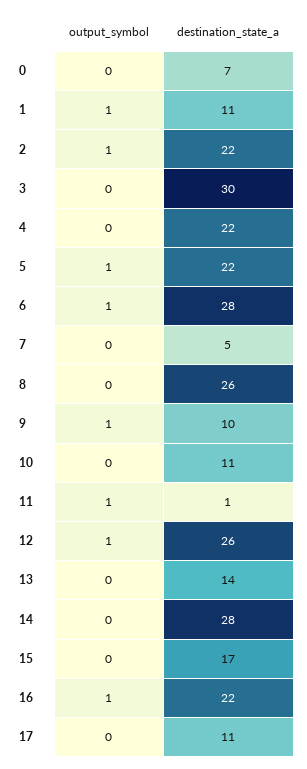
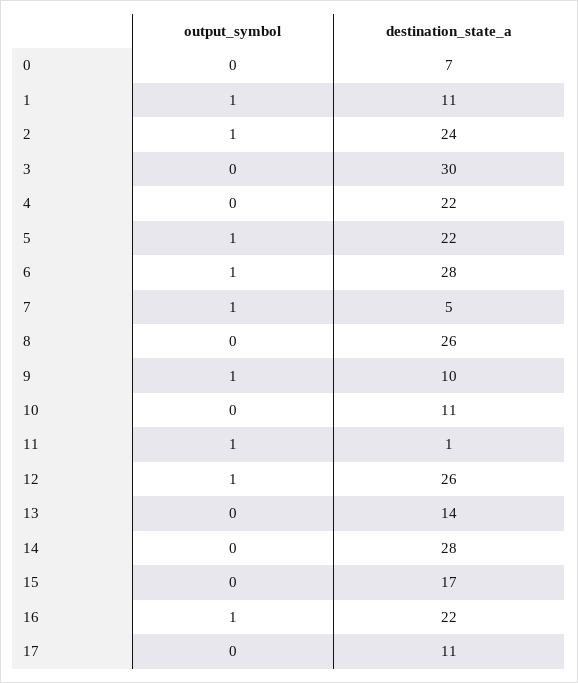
destination_state_a, 2: 22 -> 24
output_symbol, 7: 0 -> 1

